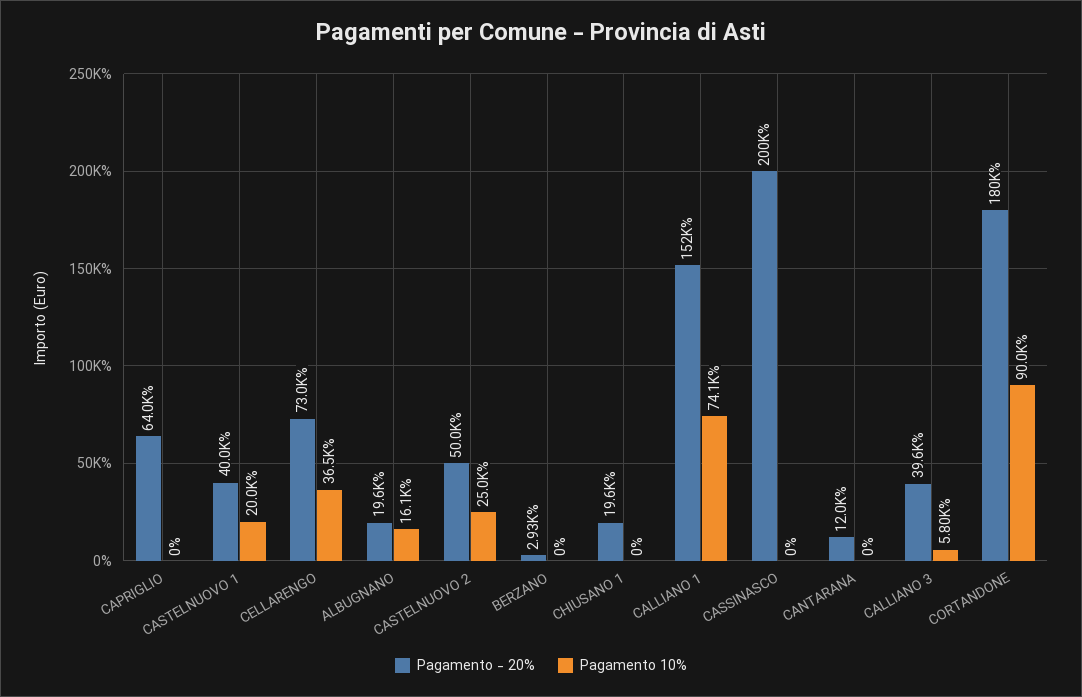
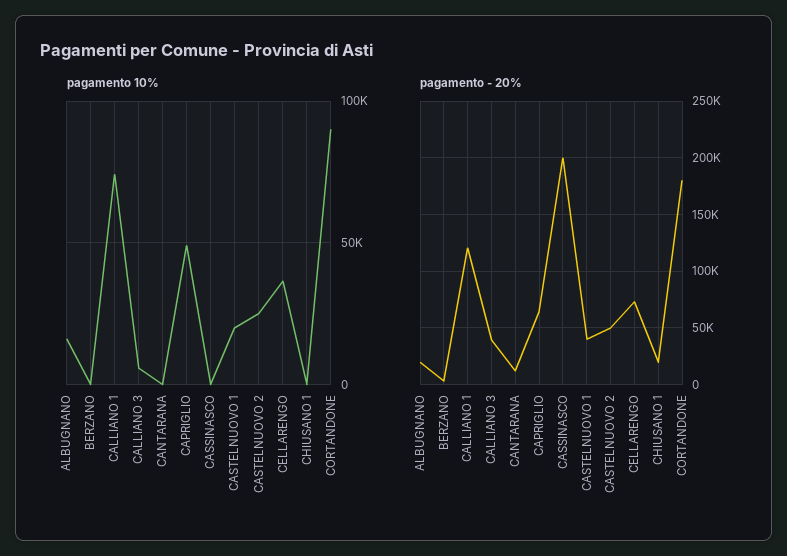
Pagamento 10%, CAPRIGLIO: 0 -> 50000
Pagamento - 20%, CALLIANO 1: 152000 -> 120000

